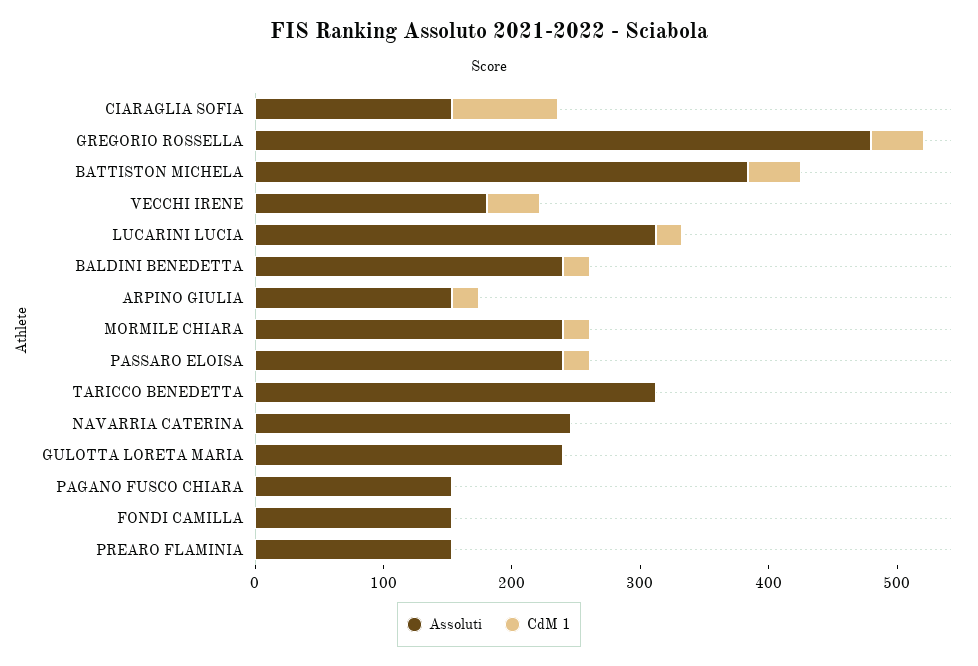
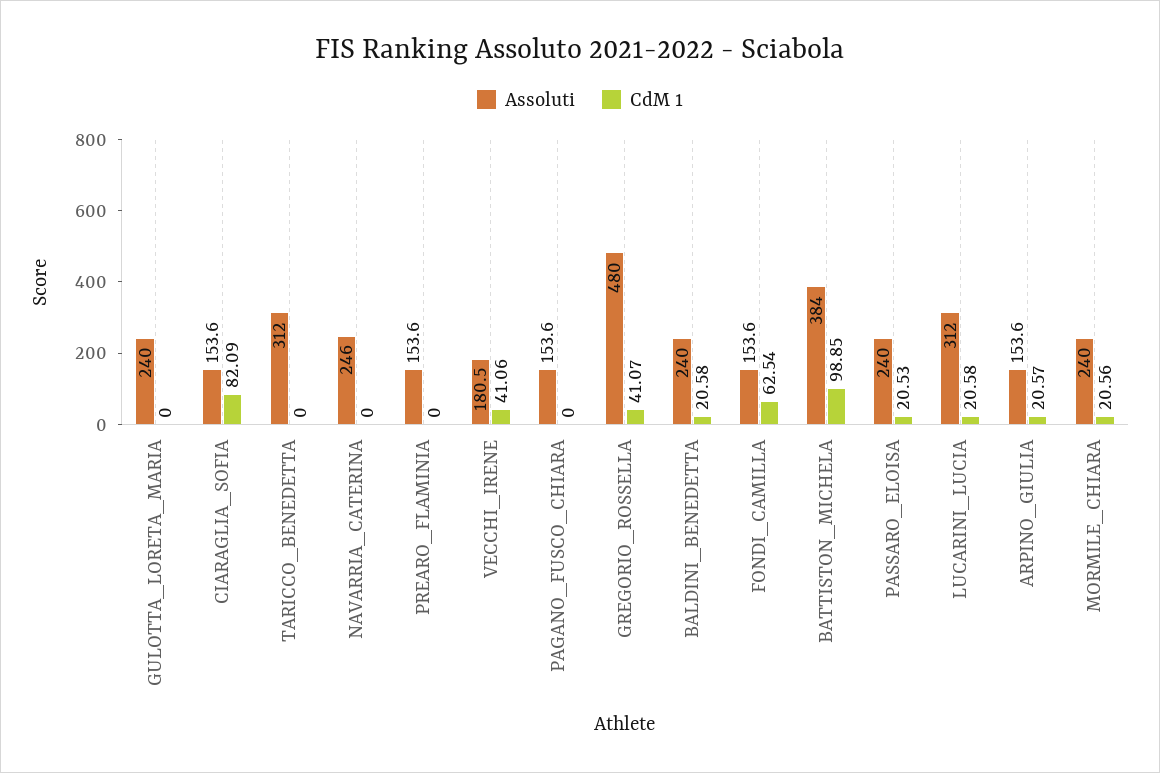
CdM 1, BATTISTON MICHELA: 40 -> 98.85
CdM 1, FONDI CAMILLA: 0 -> 62.54

